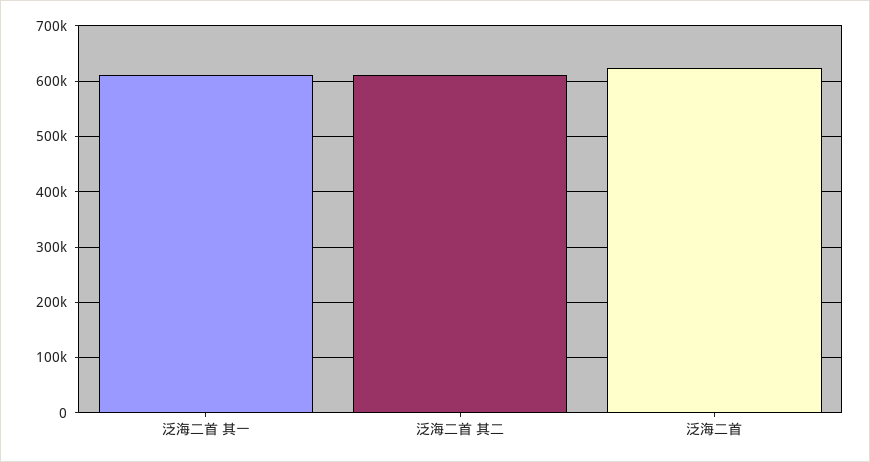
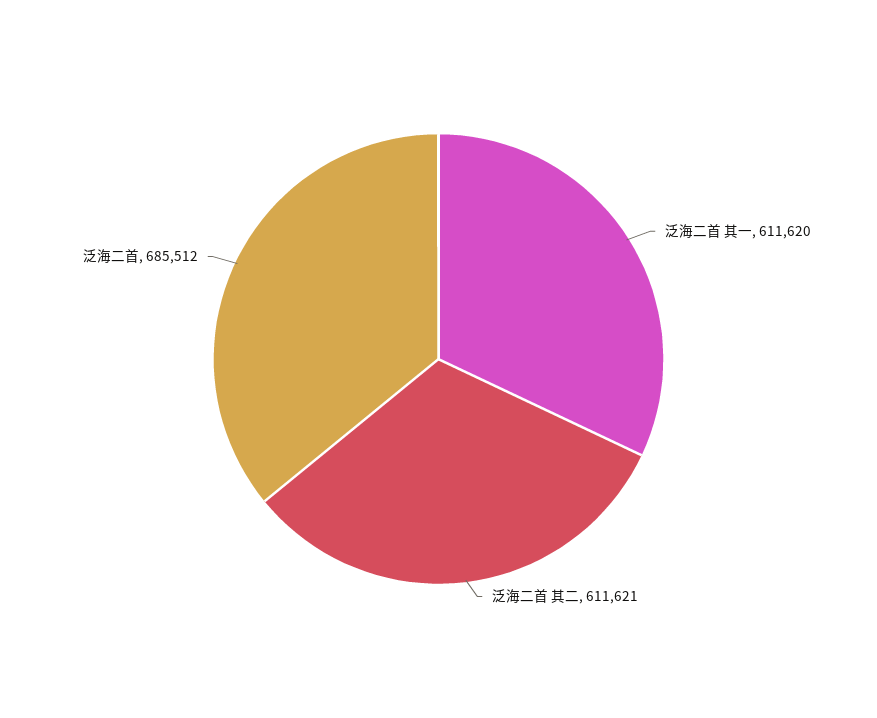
泛海二首: 620000 -> 685512

